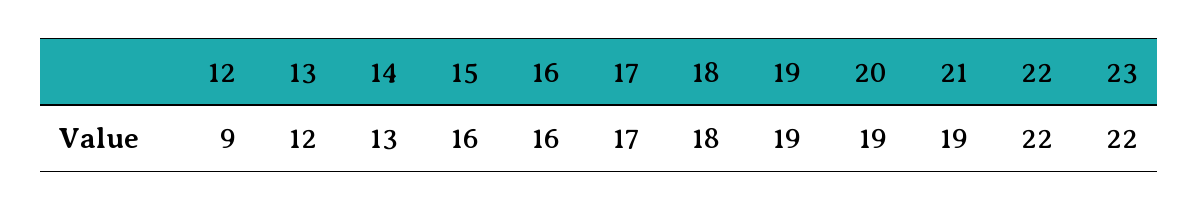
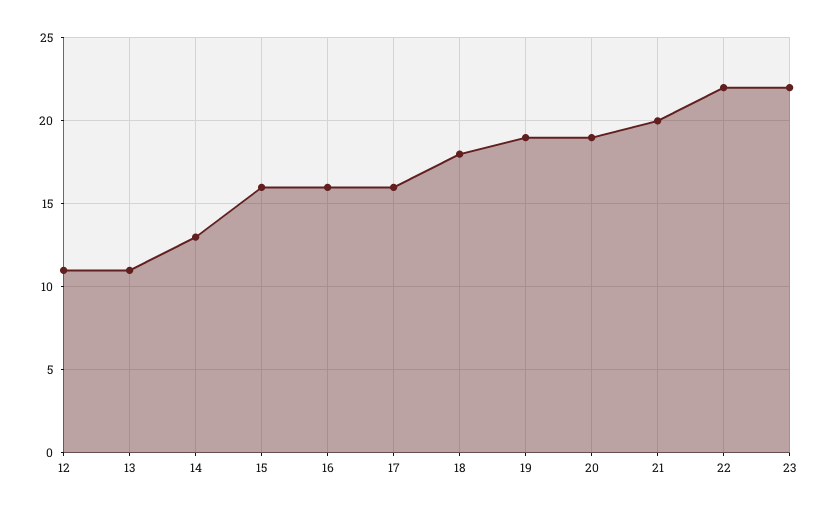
12: 9 -> 11
13: 12 -> 11
17: 17 -> 16
21: 19 -> 20

